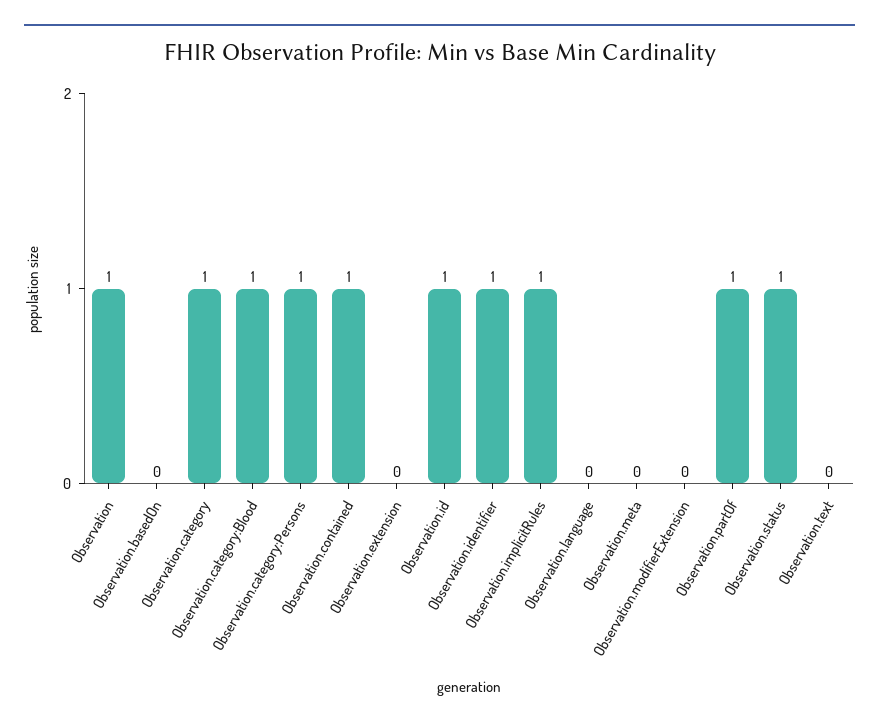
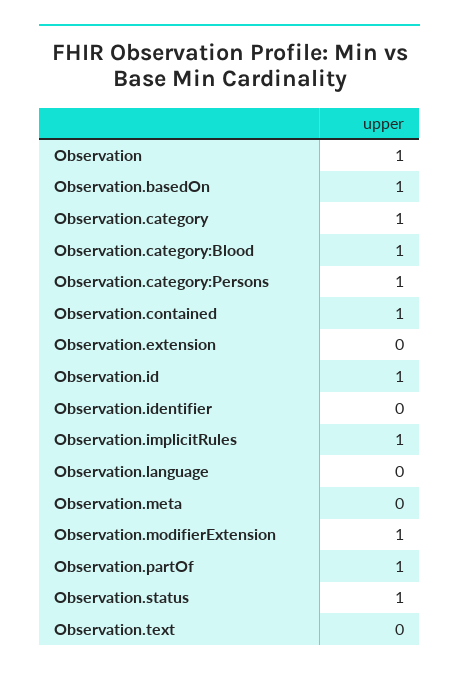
Observation.basedOn: 0 -> 1
Observation.identifier: 1 -> 0
Observation.modifierExtension: 0 -> 1

